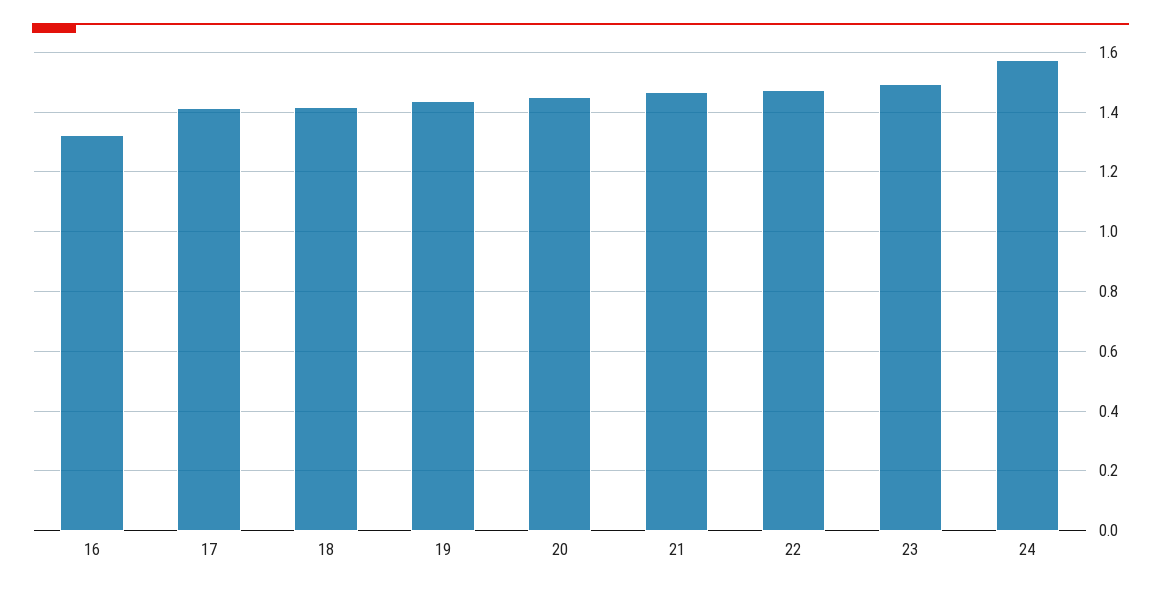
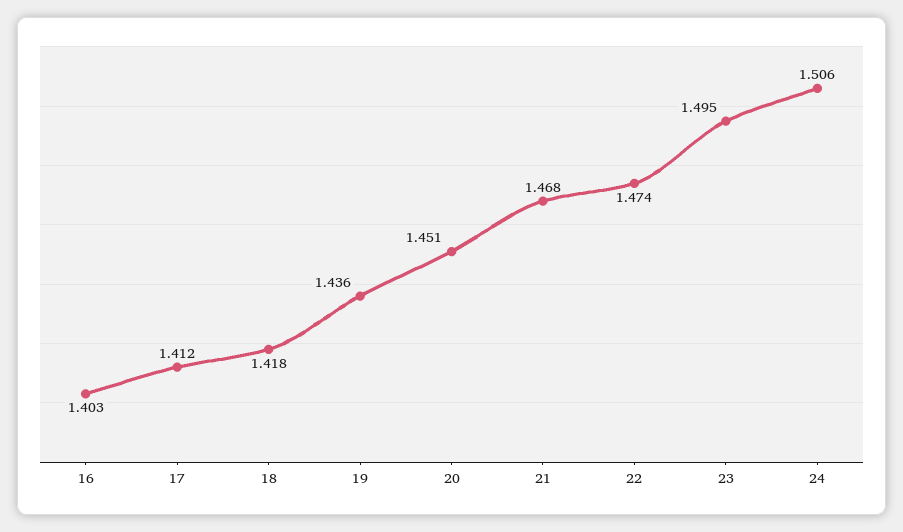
16: 1.325 -> 1.403
24: 1.575 -> 1.506

